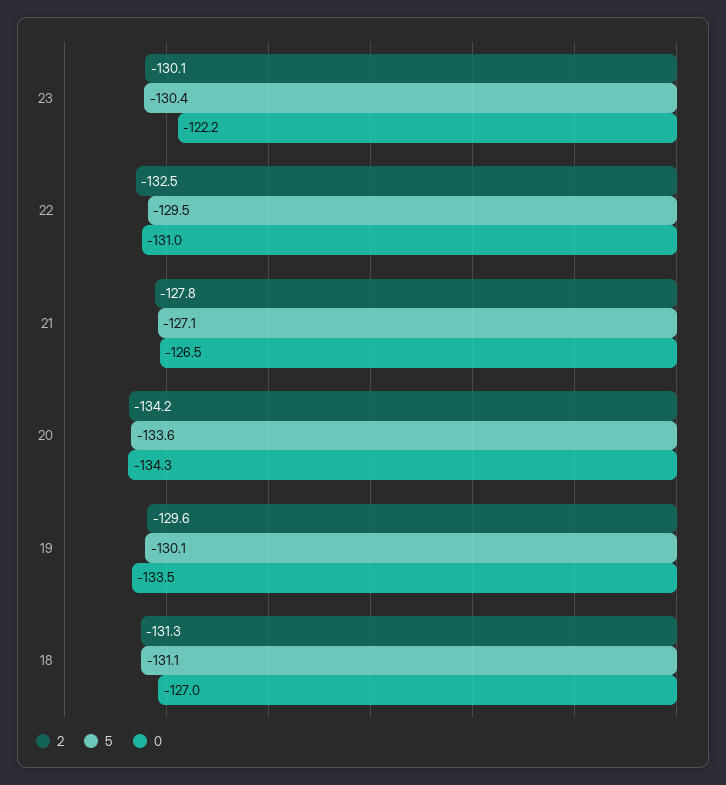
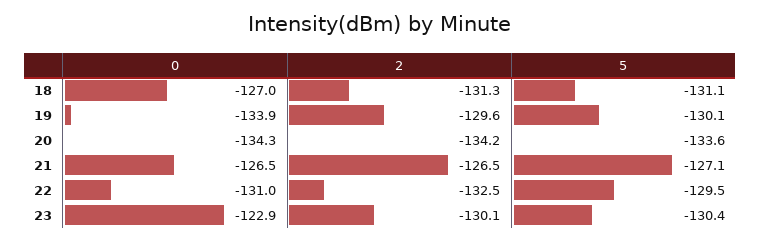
0, 23: -122.2 -> -122.9
2, 21: -127.8 -> -126.5
0, 19: -133.5 -> -133.9

